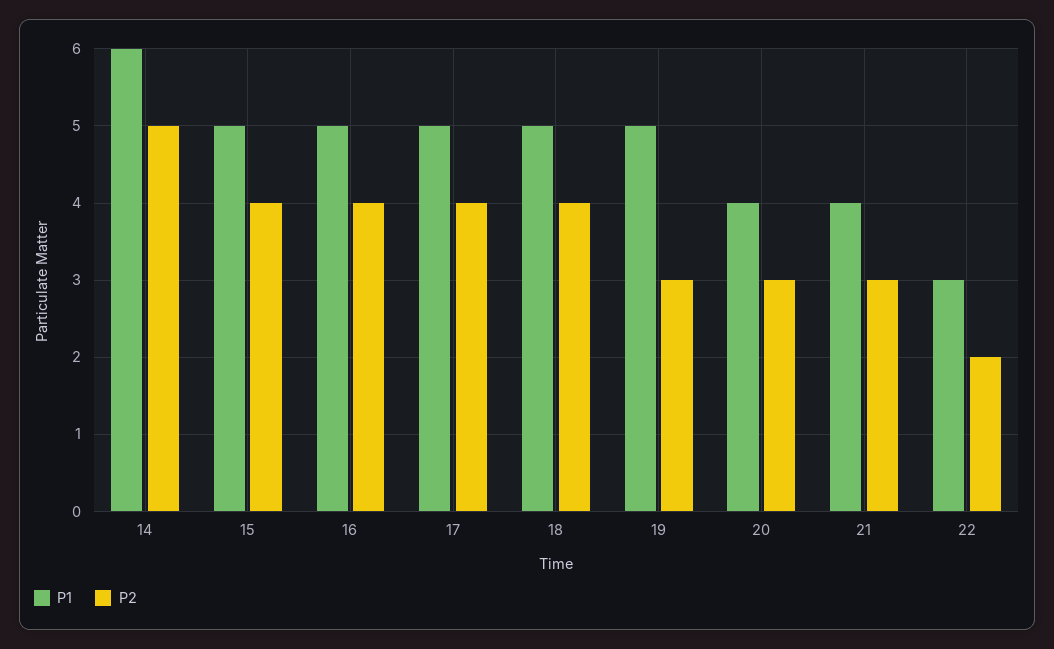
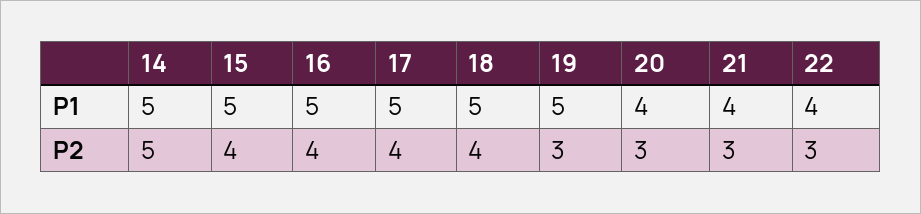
P1, 14: 6 -> 5
P1, 22: 3 -> 4
P2, 22: 2 -> 3

